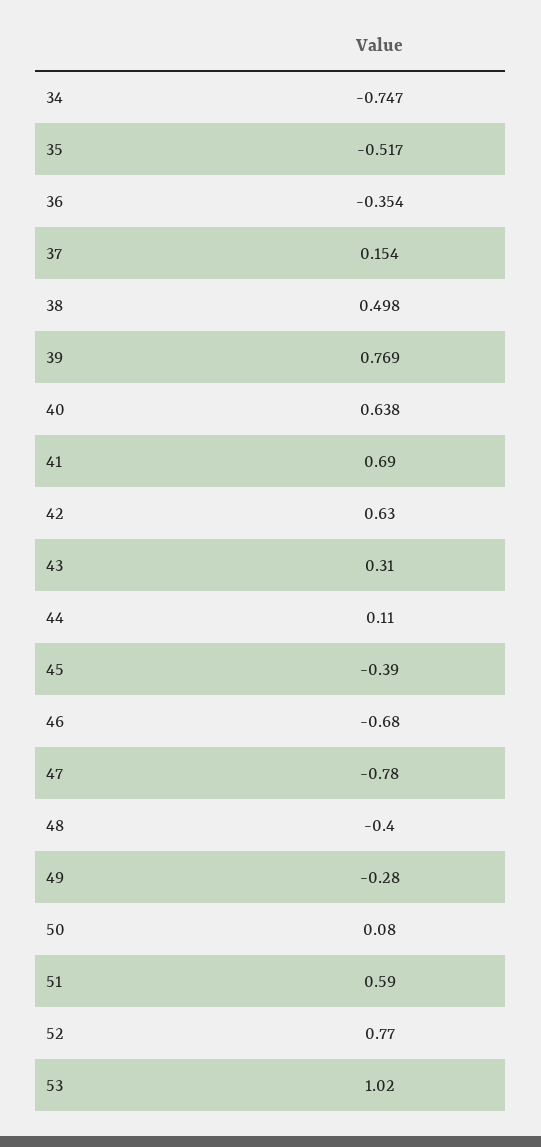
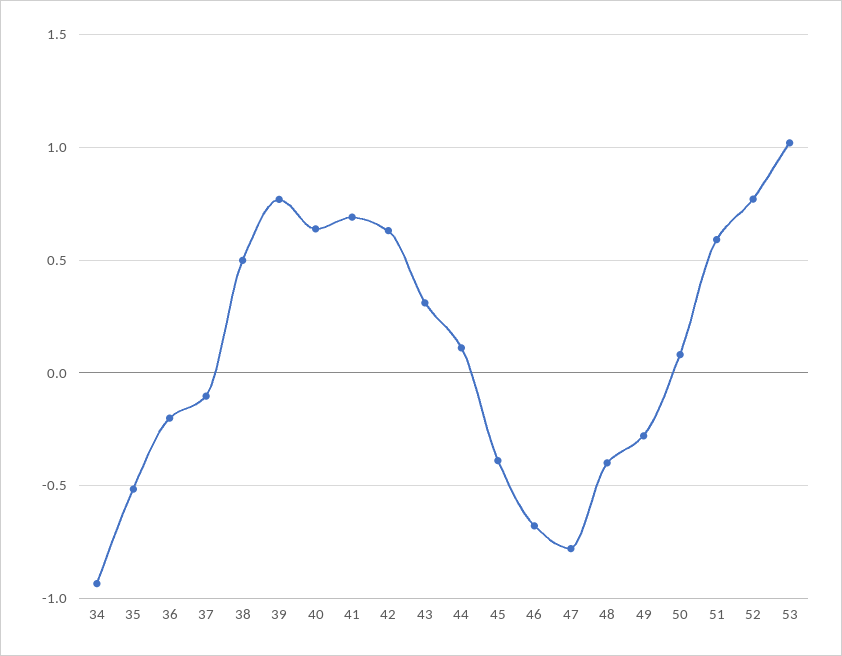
34: -0.747 -> -0.95
36: -0.354 -> -0.2
37: 0.154 -> -0.1

